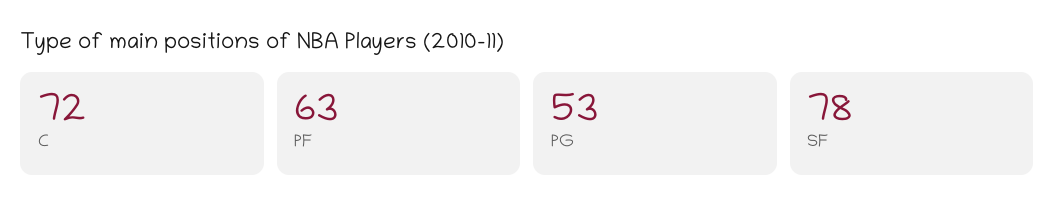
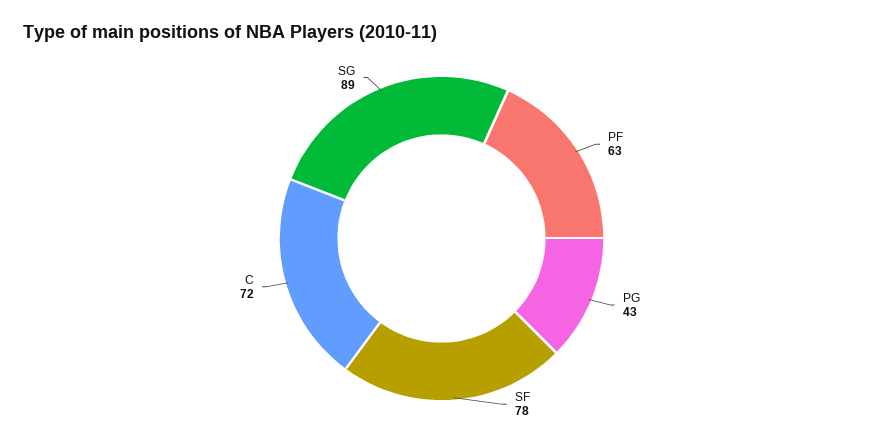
PG: 53 -> 43
SG: none -> 89

